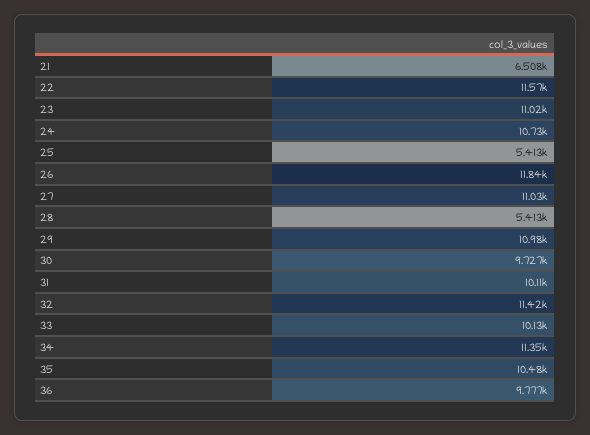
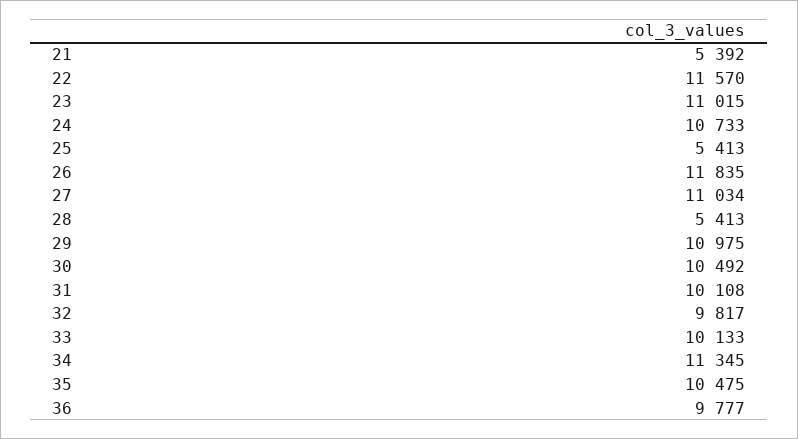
21: 6508 -> 5392
30: 9727 -> 10492
32: 11420 -> 9817

